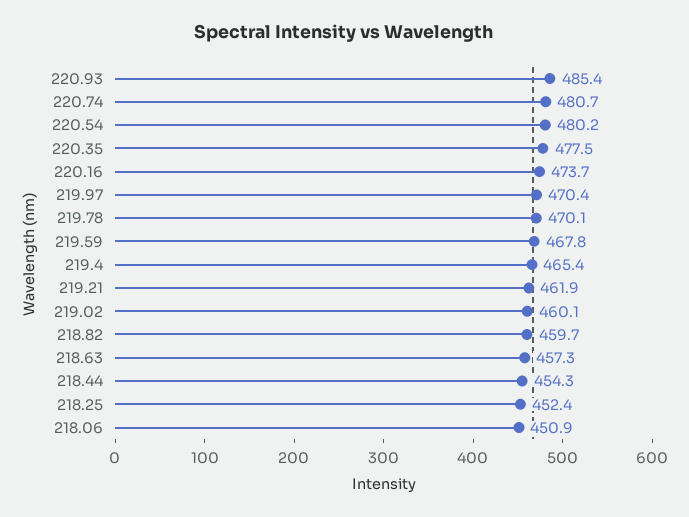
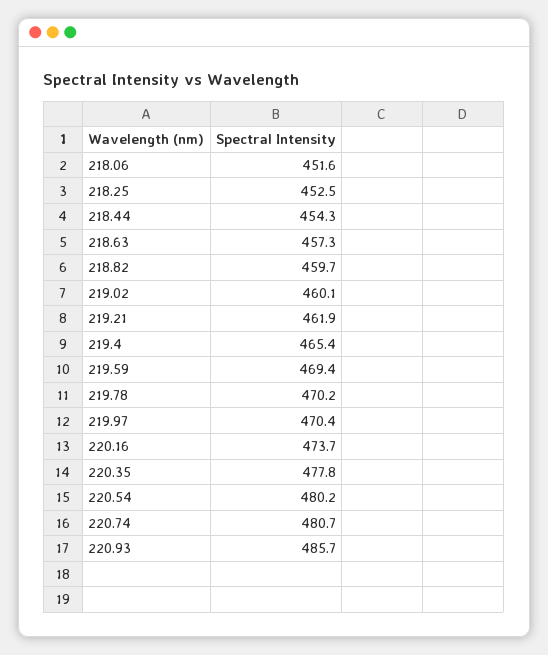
220.93: 485.4 -> 485.7
220.35: 477.5 -> 477.8
219.78: 470.1 -> 470.2
219.59: 467.8 -> 469.4
218.25: 452.4 -> 452.5
218.06: 450.9 -> 451.6

